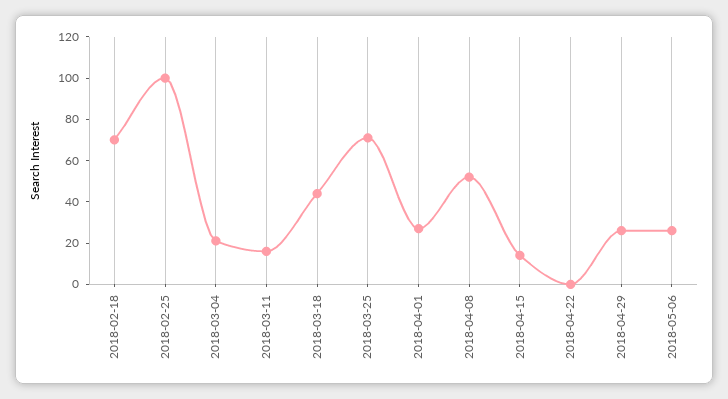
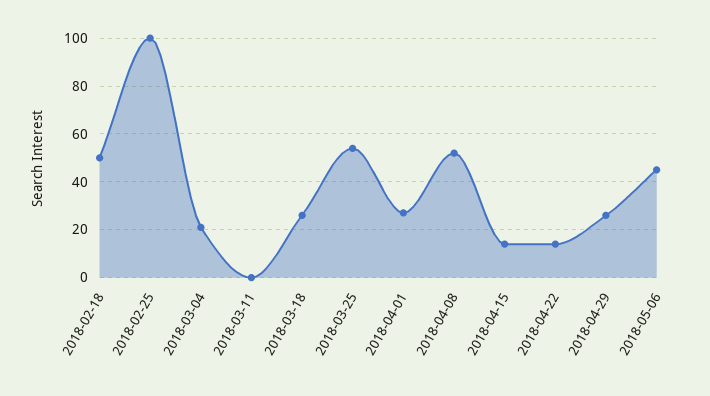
2018-02-18: 70 -> 50
2018-03-11: 15 -> 0
2018-03-18: 45 -> 25
2018-03-25: 70 -> 55
2018-04-22: 0 -> 15
2018-05-06: 25 -> 45

